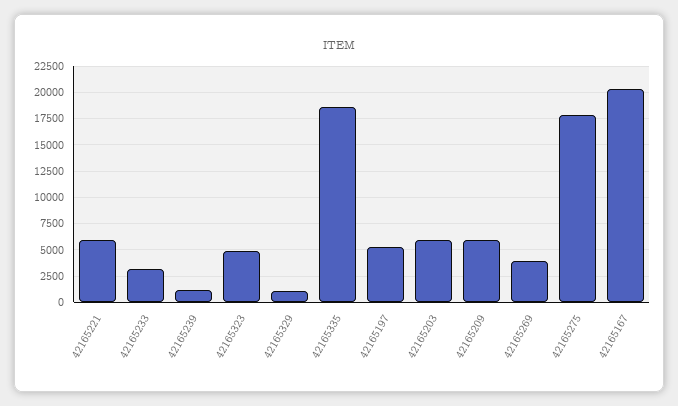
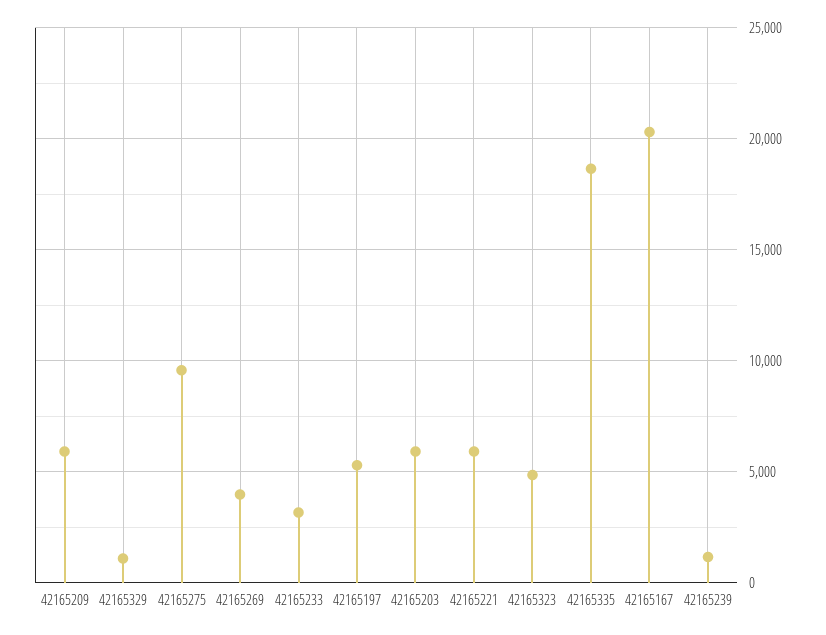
42165275: 17500 -> 9500

